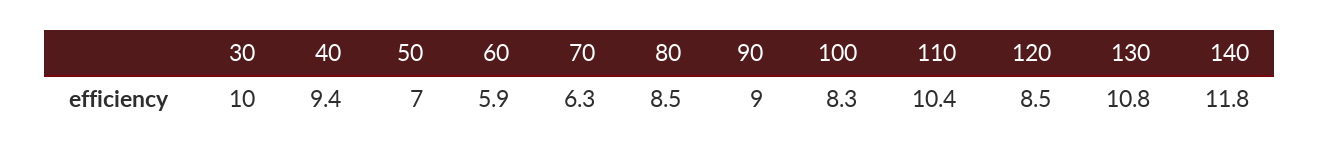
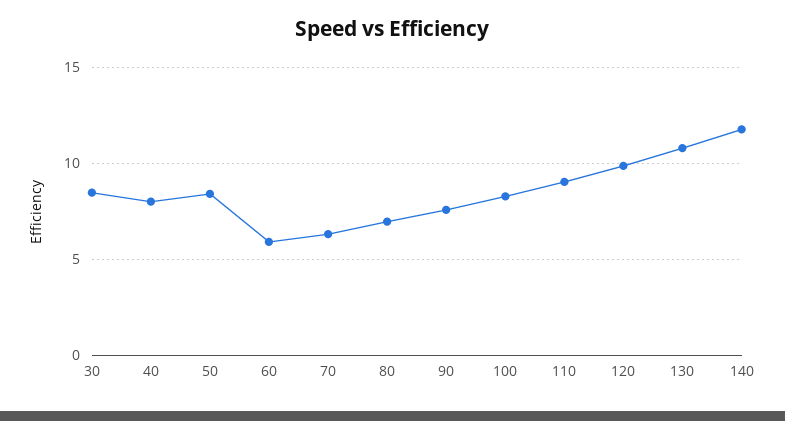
30: 10 -> 8.5
40: 9.4 -> 8
50: 7 -> 8.5
80: 8.5 -> 7
90: 9 -> 7.5
110: 10.4 -> 9
120: 8.5 -> 10

